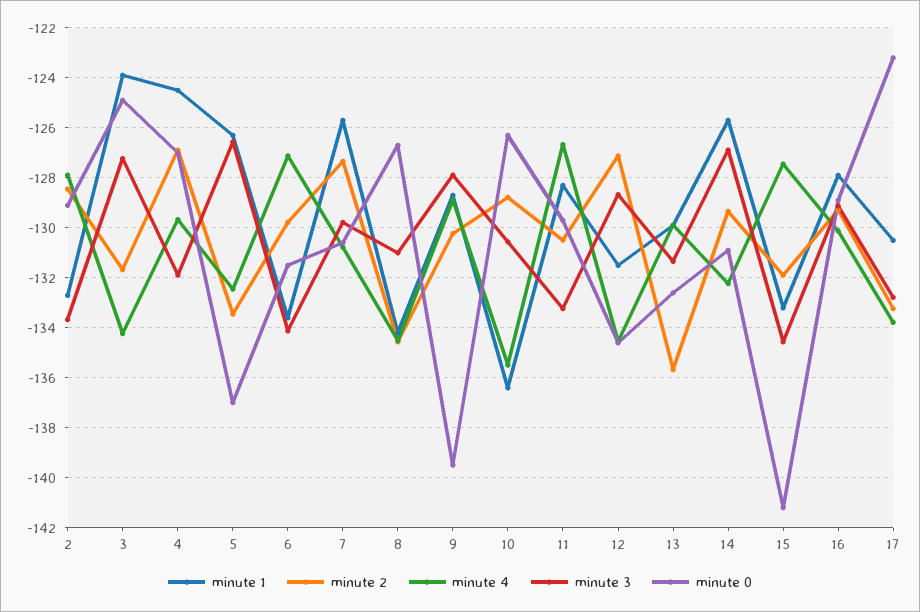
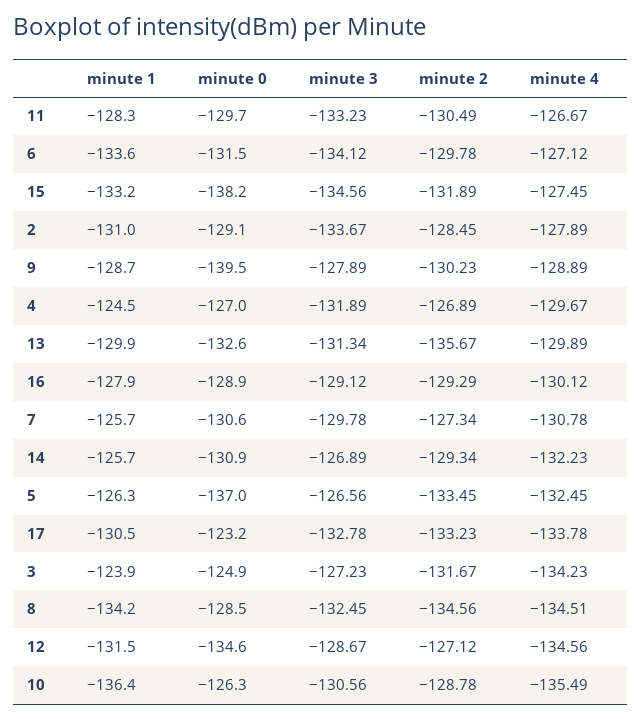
minute 1, 2: -132.75 -> -131
minute 3, 8: -131 -> -132.45
minute 0, 8: -126.75 -> -128.5
minute 0, 15: -141.25 -> -138.2

